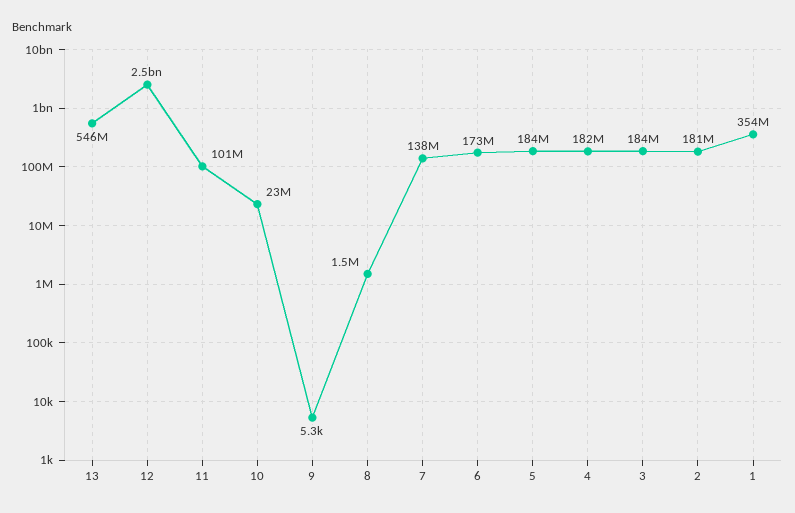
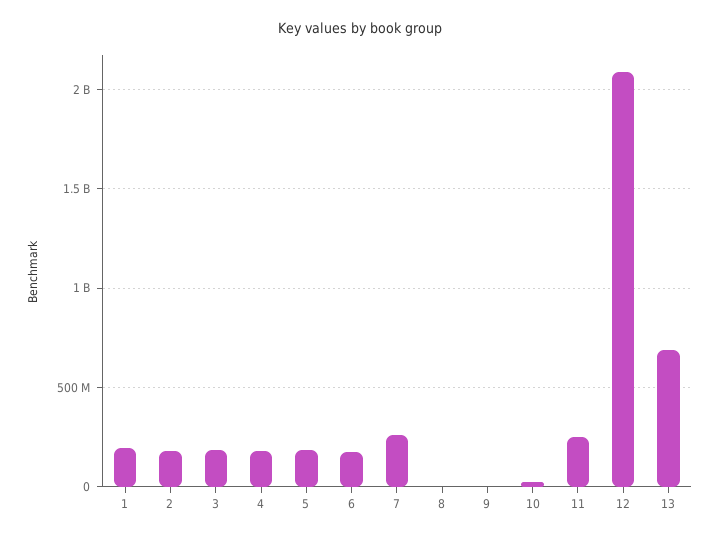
13: 546000000 -> 700000000
12: 2500000000 -> 2100000000
11: 101000000 -> 250000000
7: 138000000 -> 250000000
1: 354000000 -> 200000000

